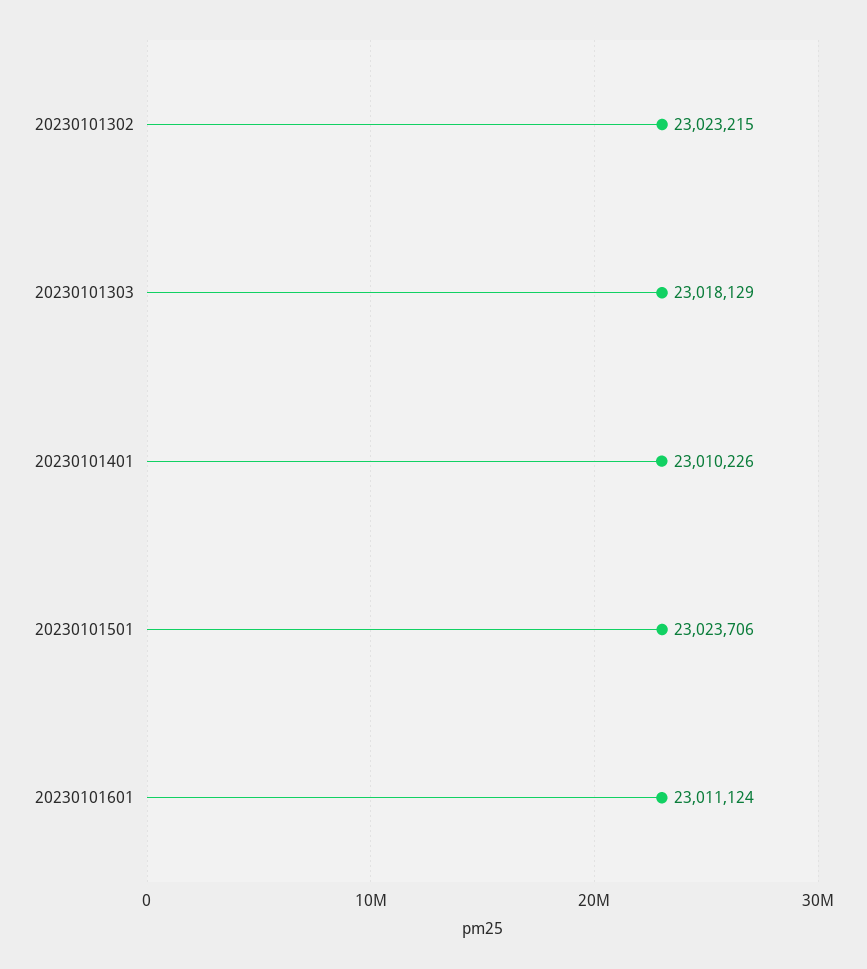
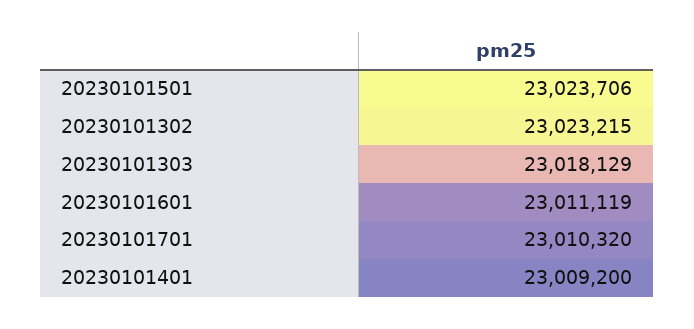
20230101401: 23010226 -> 23009200
20230101601: 23011124 -> 23011119
20230101701: none -> 23010320

